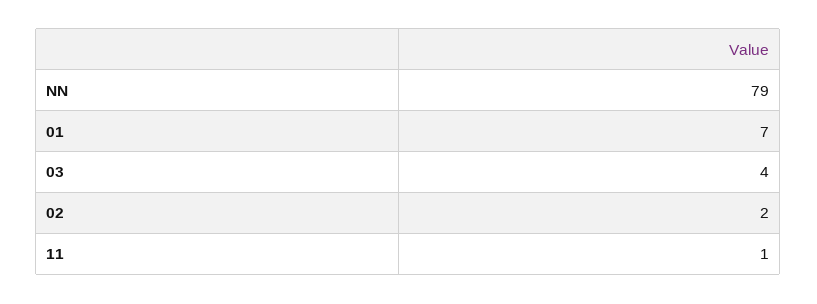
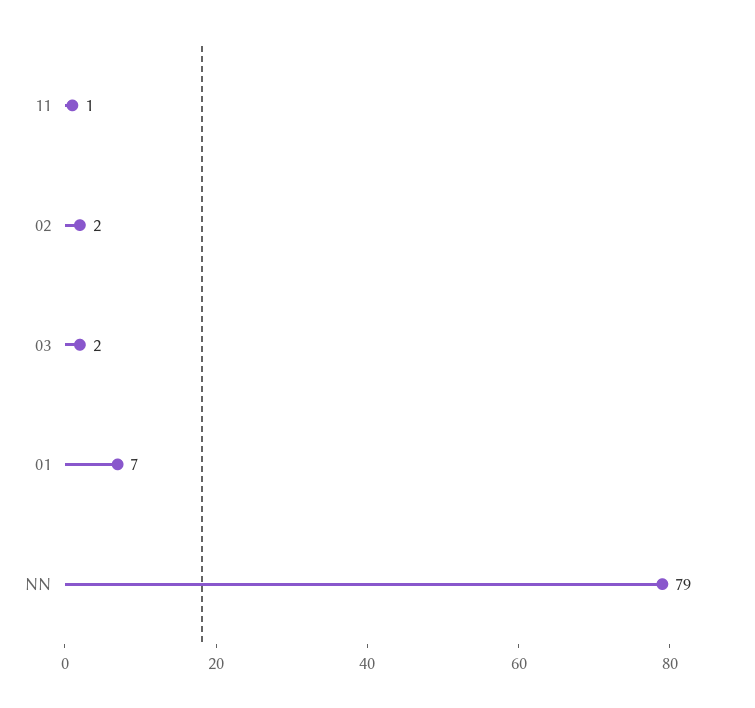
03: 4 -> 2

